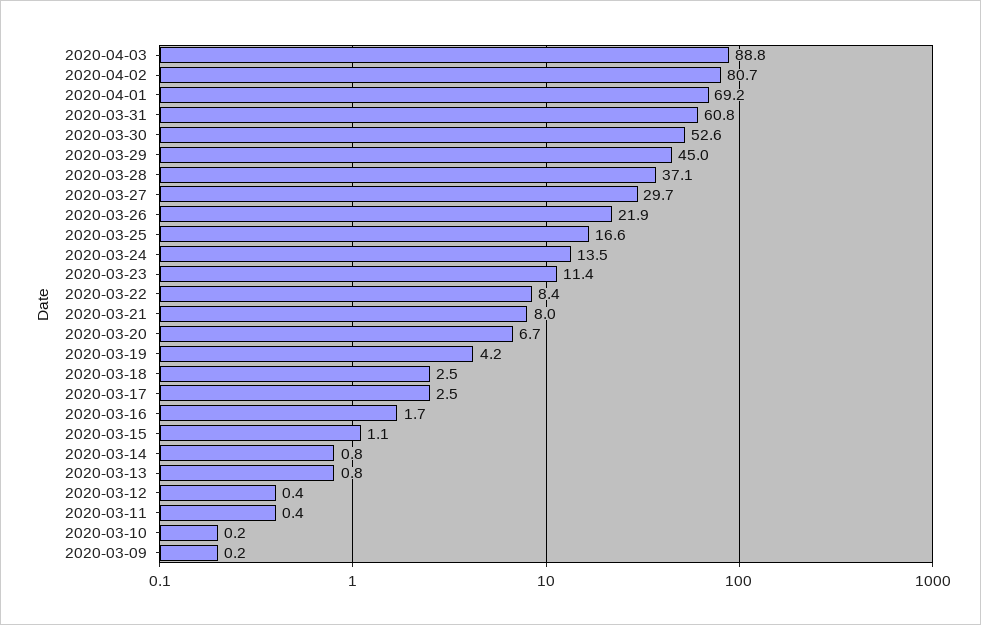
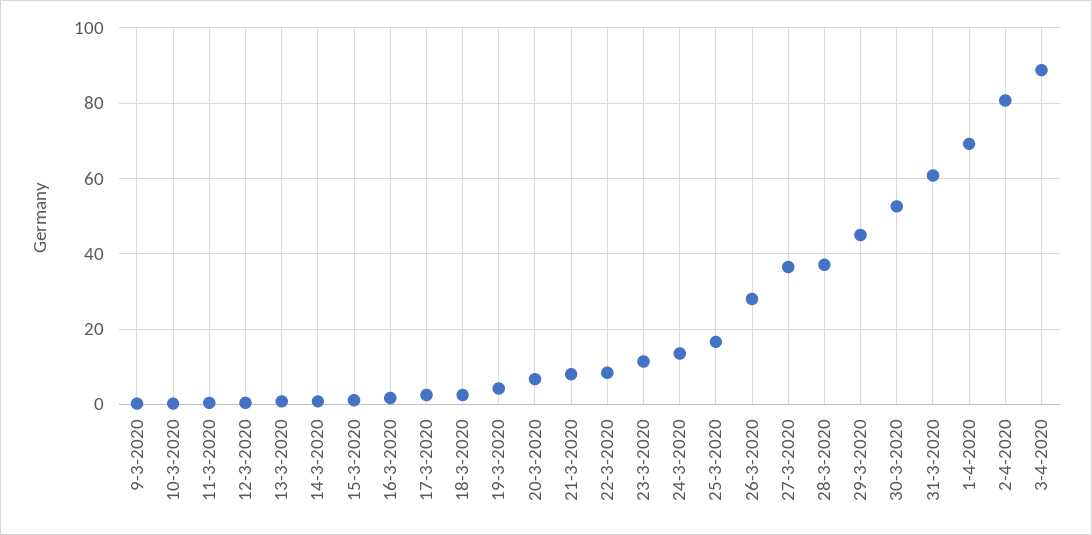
2020-03-27: 29.7 -> 36
2020-03-26: 21.9 -> 28

